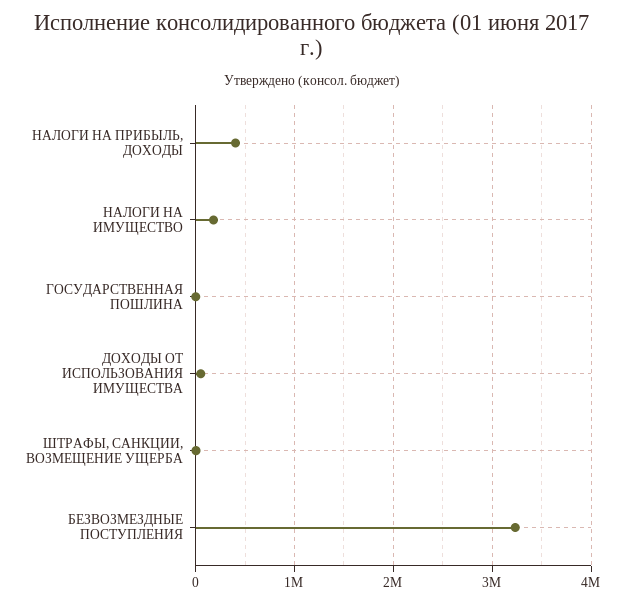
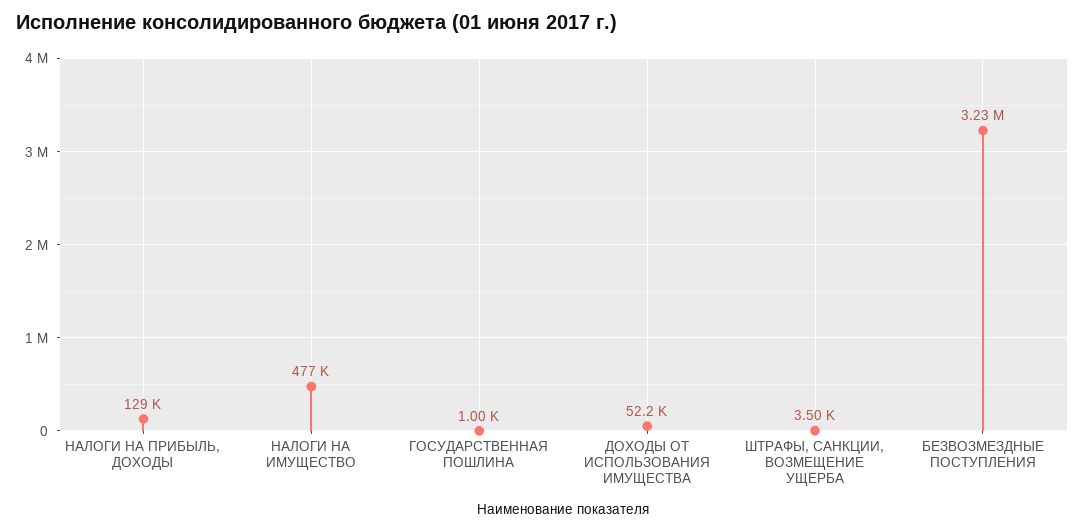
НАЛОГИ НА ПРИБЫЛЬ, ДОХОДЫ: 400000 -> 129000
НАЛОГИ НА ИМУЩЕСТВО: 200000 -> 477000

